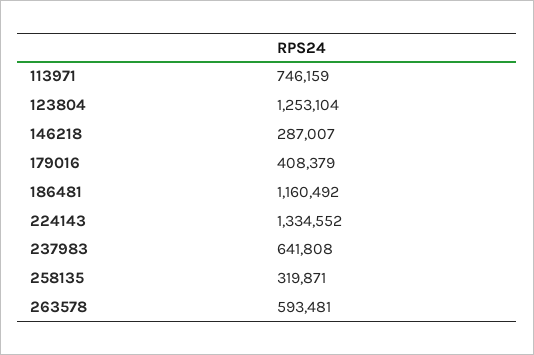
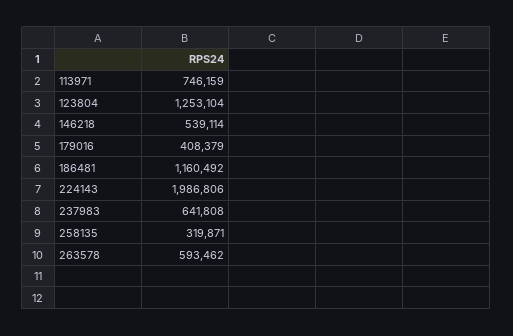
146218: 287007 -> 539114
224143: 1334552 -> 1986806
263578: 593481 -> 593462

